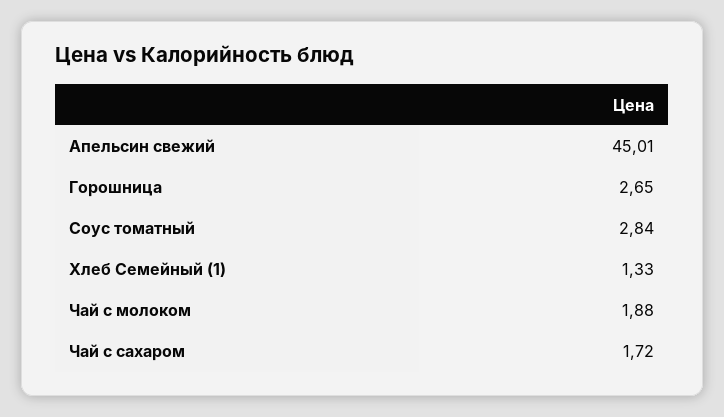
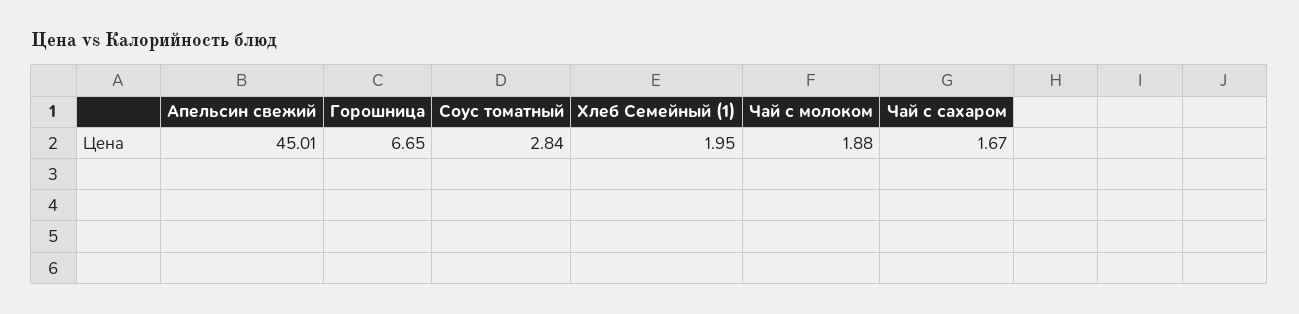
Горошница: 2.65 -> 6.65
Хлеб Семейный (1): 1.33 -> 1.95
Чай с сахаром: 1.72 -> 1.67

